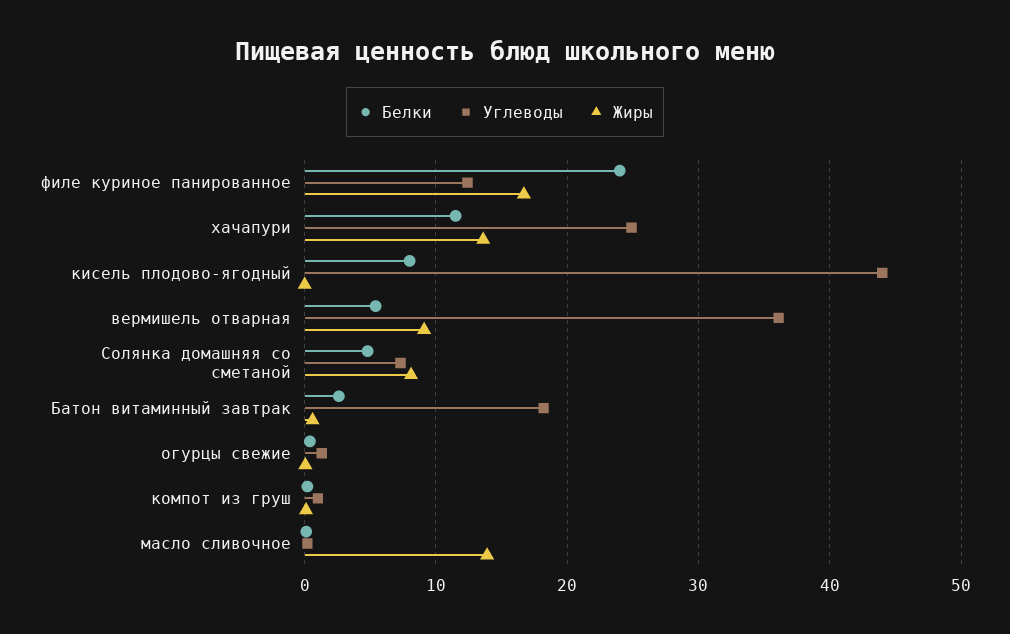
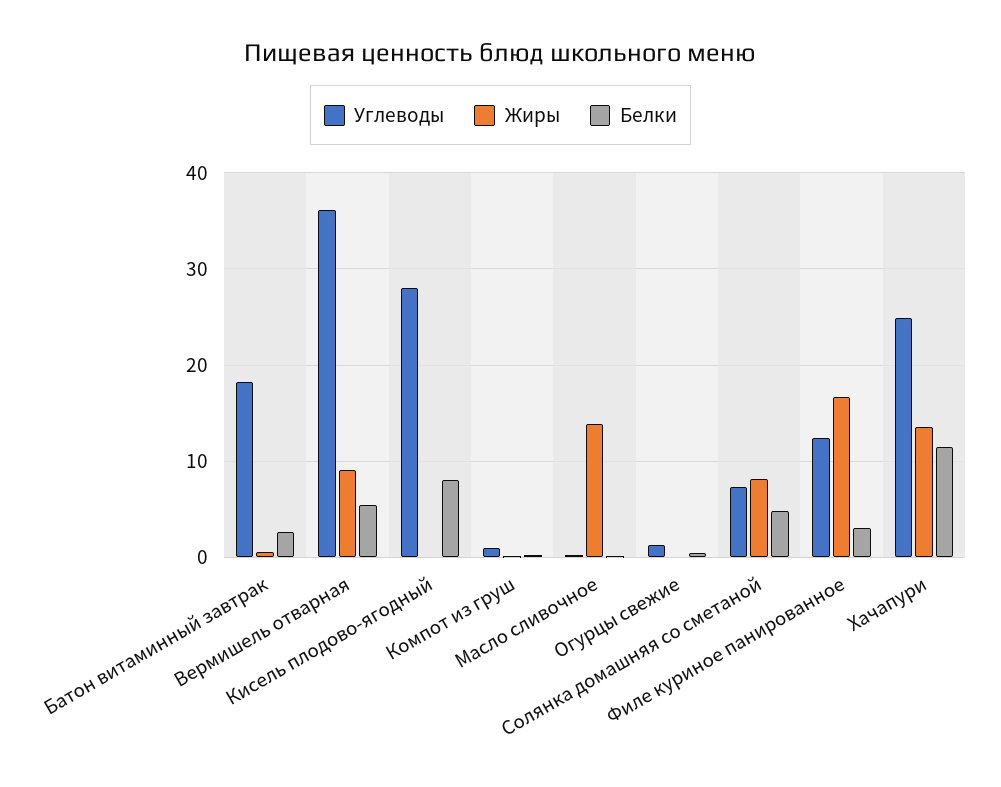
Белки, филе куриное панированное: 24 -> 3
Углеводы, кисель плодово-ягодный: 44 -> 28

